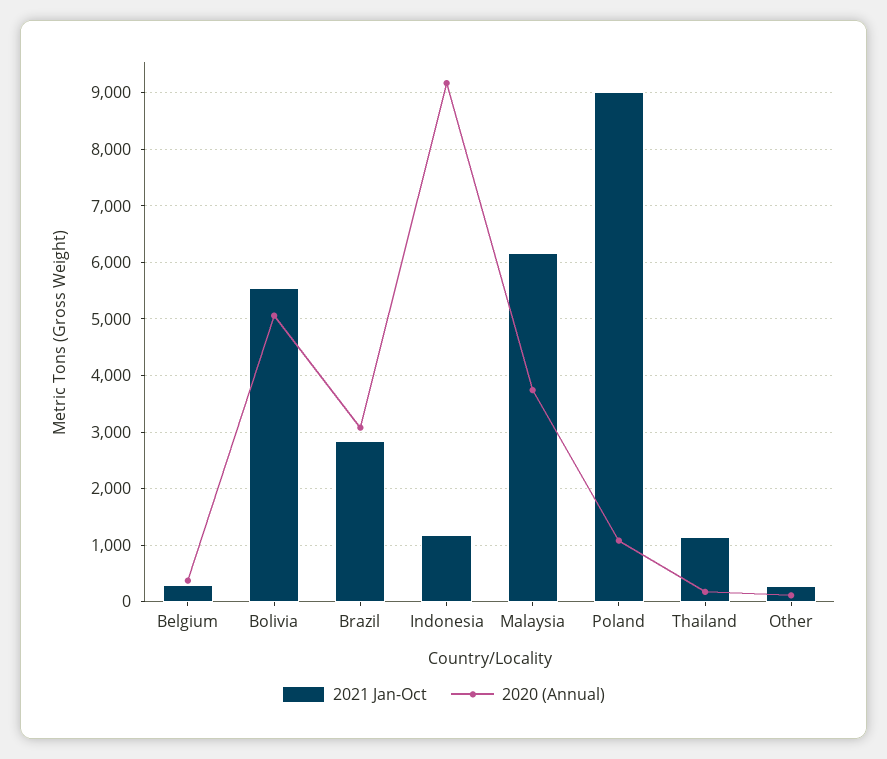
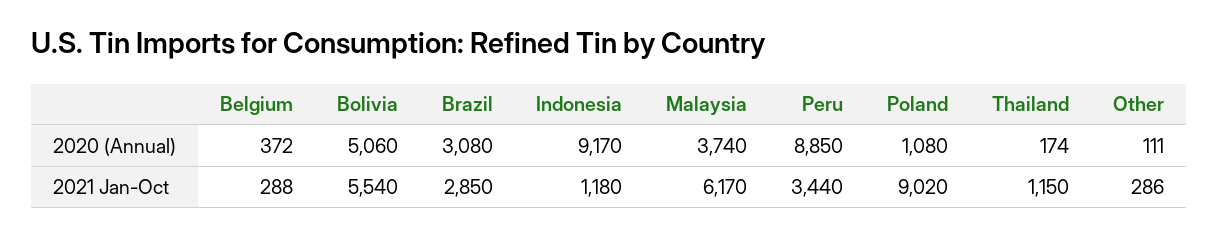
2020 (Annual), Peru: none -> 8850
2021 Jan-Oct, Peru: none -> 3440

